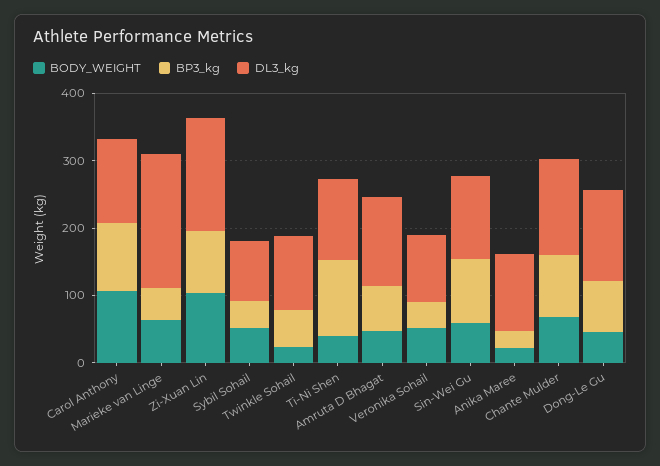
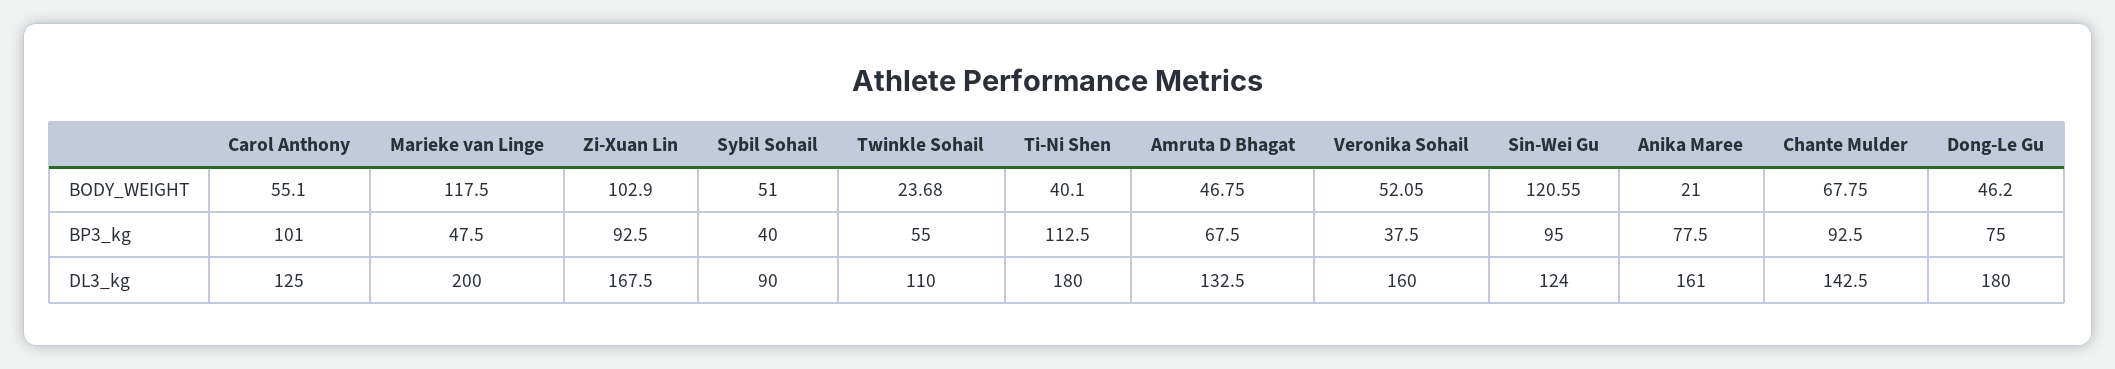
BODY_WEIGHT, Carol Anthony: 100 -> 55.1
BODY_WEIGHT, Marieke van Linge: 60 -> 117.5
DL3_kg, Ti-Ni Shen: 120 -> 180
DL3_kg, Veronika Sohail: 100 -> 160
BODY_WEIGHT, Sin-Wei Gu: 60 -> 120.55
BP3_kg, Anika Maree: 20 -> 77.5
DL3_kg, Anika Maree: 120 -> 161
DL3_kg, Dong-Le Gu: 140 -> 180

